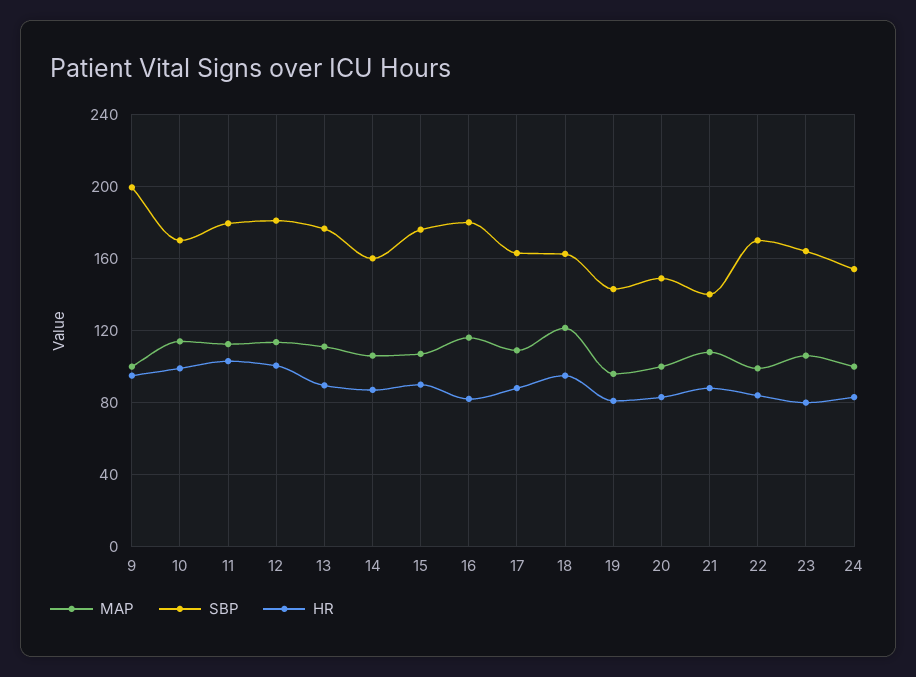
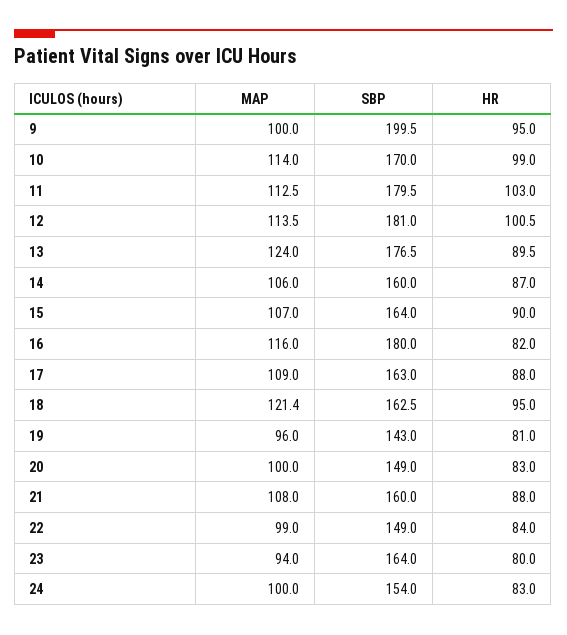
MAP, 13: 110 -> 124
SBP, 15: 175 -> 164
SBP, 21: 140 -> 160
SBP, 22: 170 -> 149
MAP, 23: 105 -> 94

